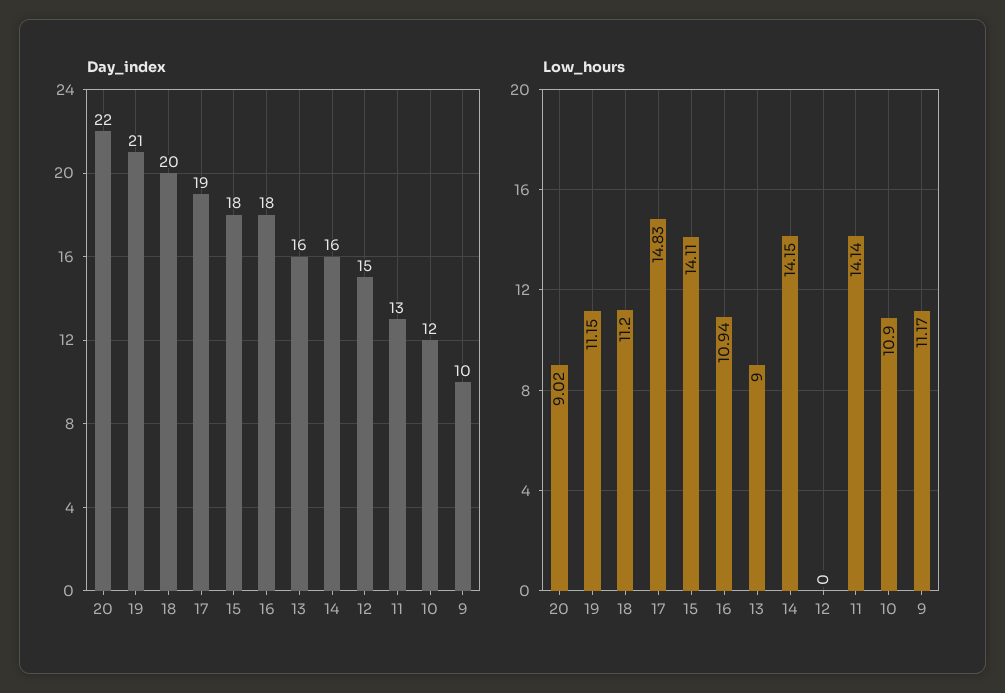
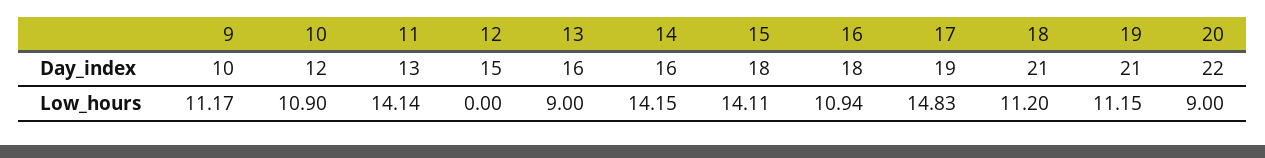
Day_index, 18: 20 -> 21
Low_hours, 20: 9.02 -> 9

